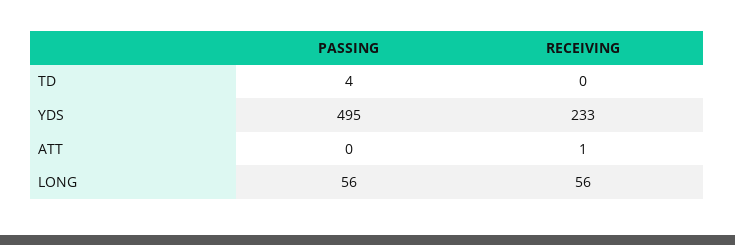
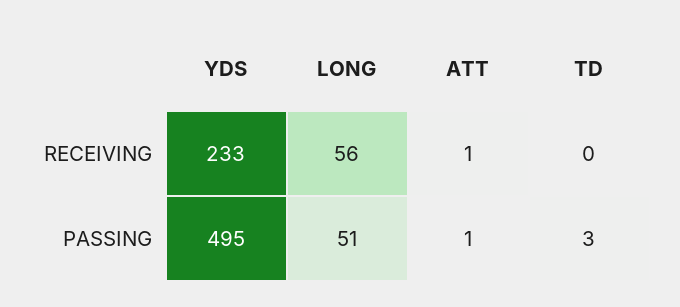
PASSING, TD: 4 -> 3
PASSING, ATT: 0 -> 1
PASSING, LONG: 56 -> 51

